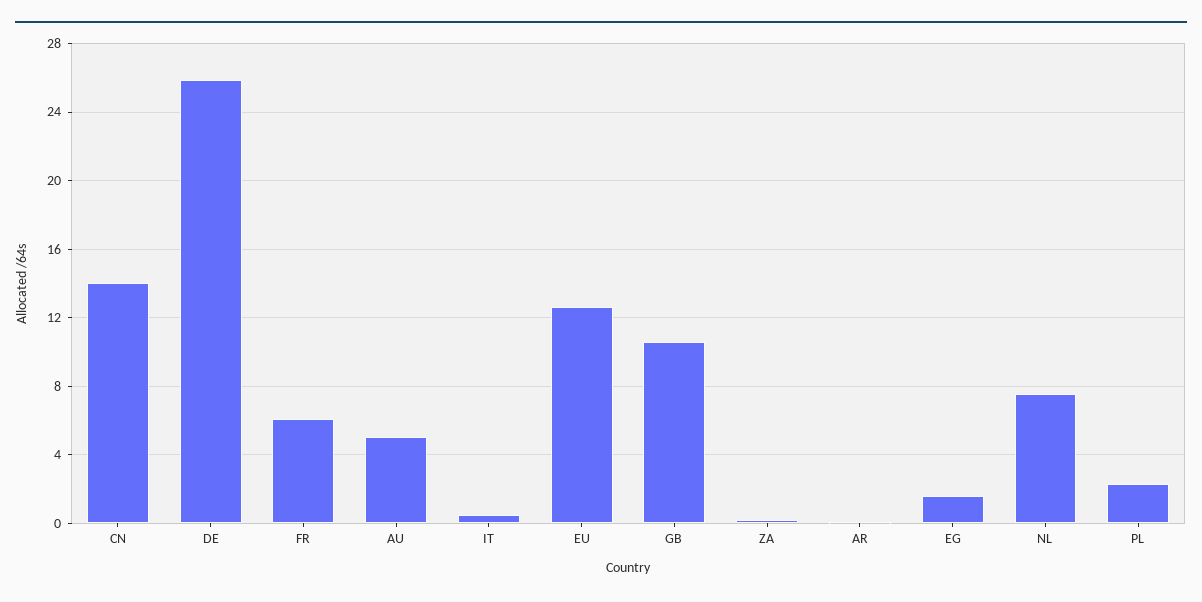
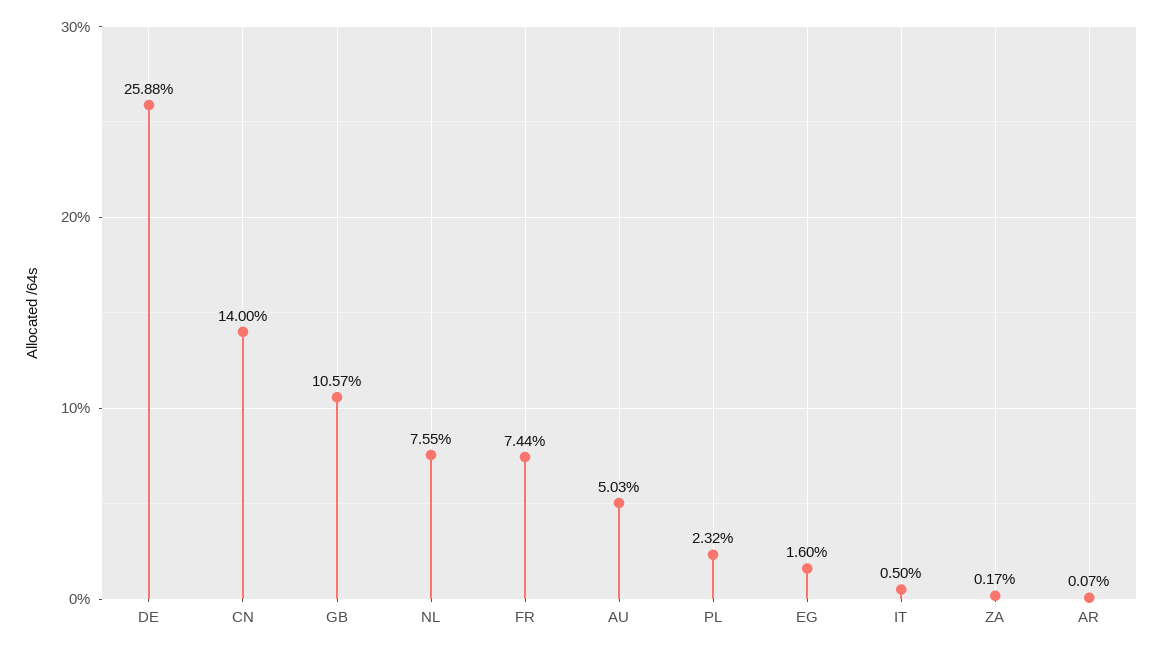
FR: 6 -> 7.44
EU: 12.5 -> none

